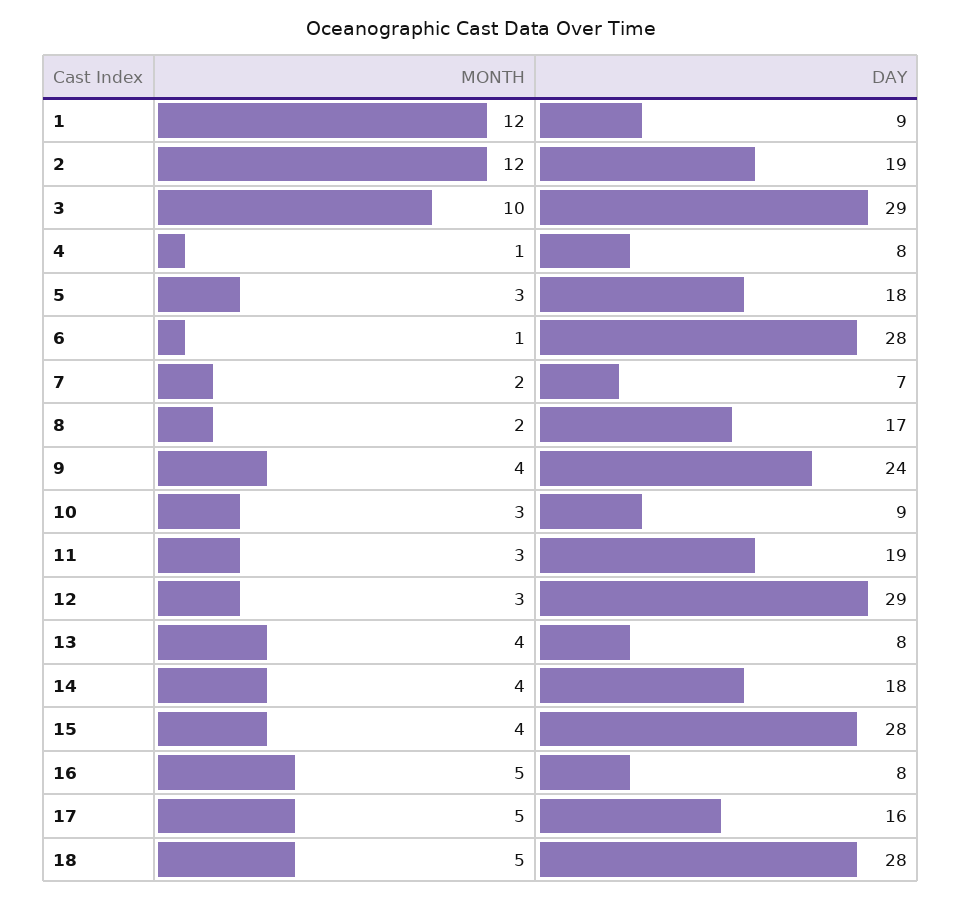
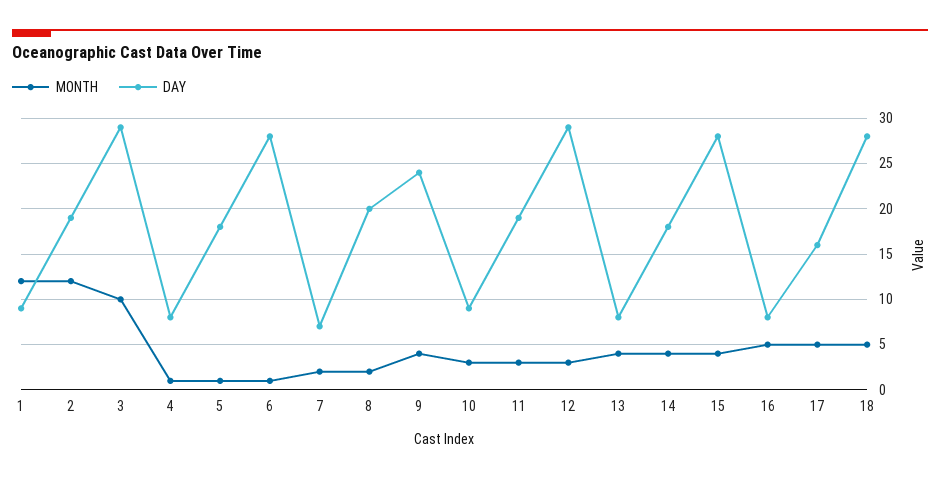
MONTH, 5: 3 -> 1
DAY, 8: 17 -> 20

